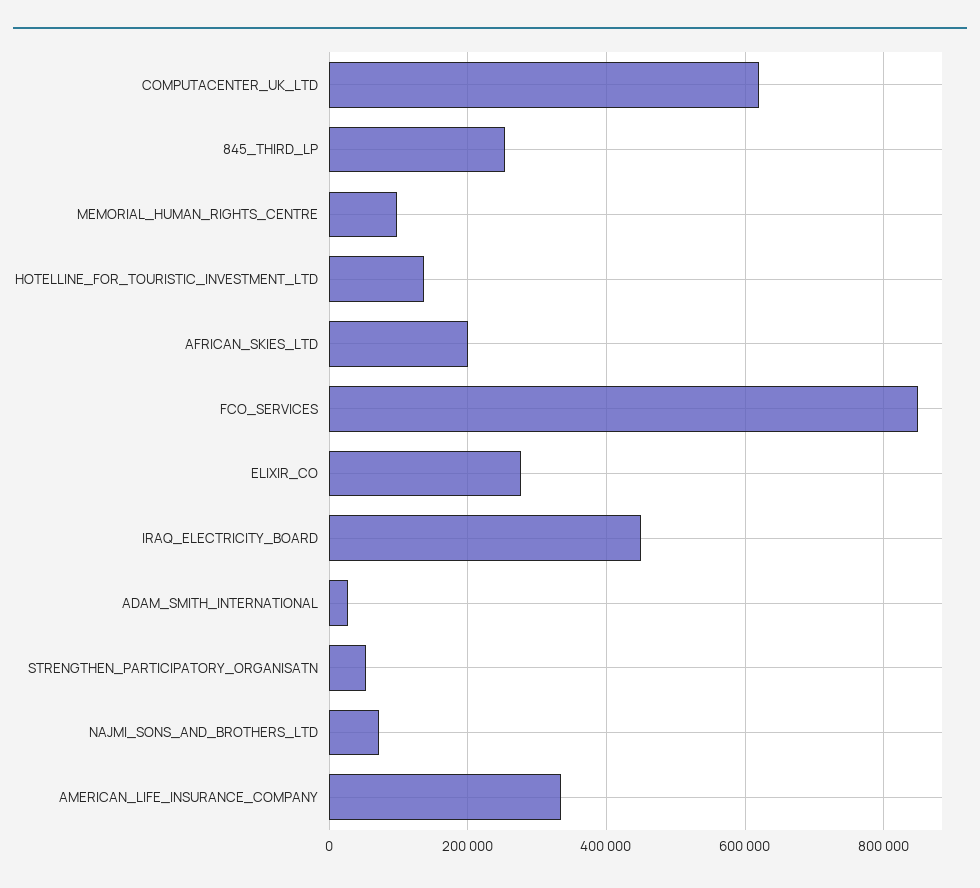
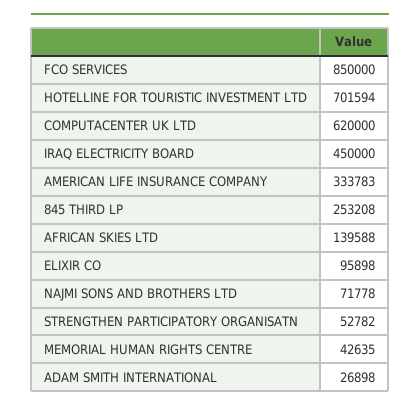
MEMORIAL_HUMAN_RIGHTS_CENTRE: 100000 -> 42635
HOTELLINE_FOR_TOURISTIC_INVESTMENT_LTD: 140000 -> 701594
AFRICAN_SKIES_LTD: 200000 -> 139588
ELIXIR_CO: 280000 -> 95898

